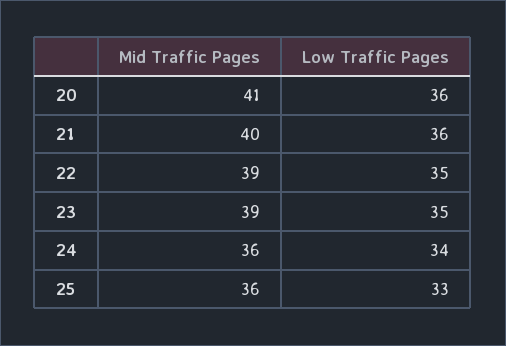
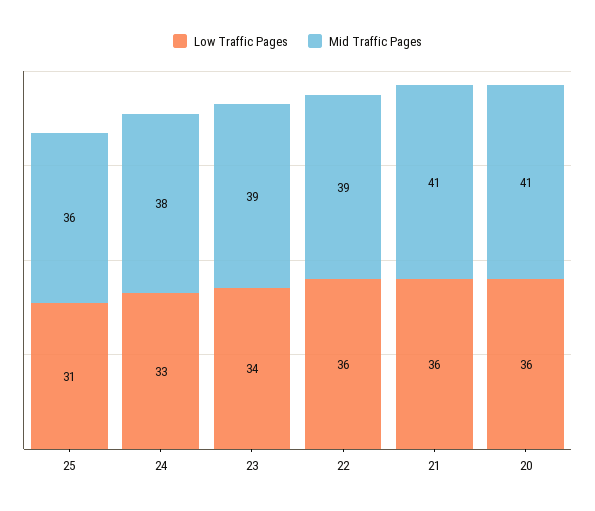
Mid Traffic Pages, 21: 40 -> 41
Low Traffic Pages, 22: 35 -> 36
Low Traffic Pages, 23: 35 -> 34
Mid Traffic Pages, 24: 36 -> 38
Low Traffic Pages, 24: 34 -> 33
Low Traffic Pages, 25: 33 -> 31

